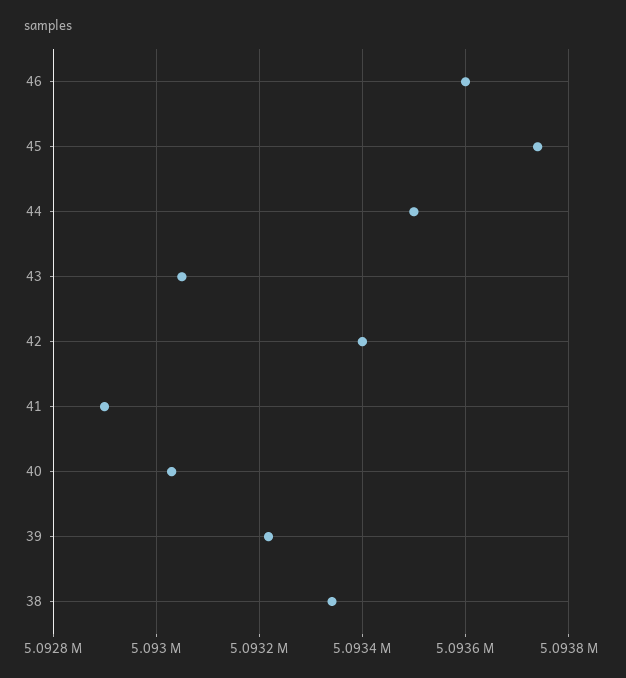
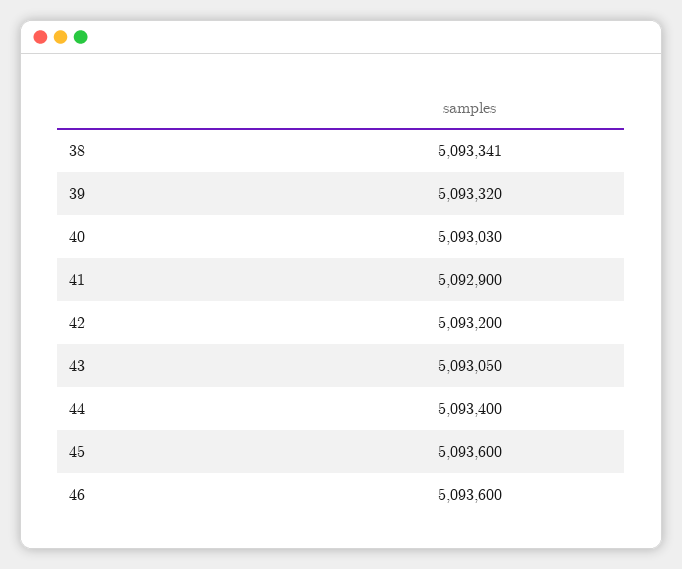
45: 5093740 -> 5093600
44: 5093500 -> 5093400
42: 5093400 -> 5093200
39: 5093220 -> 5093320

